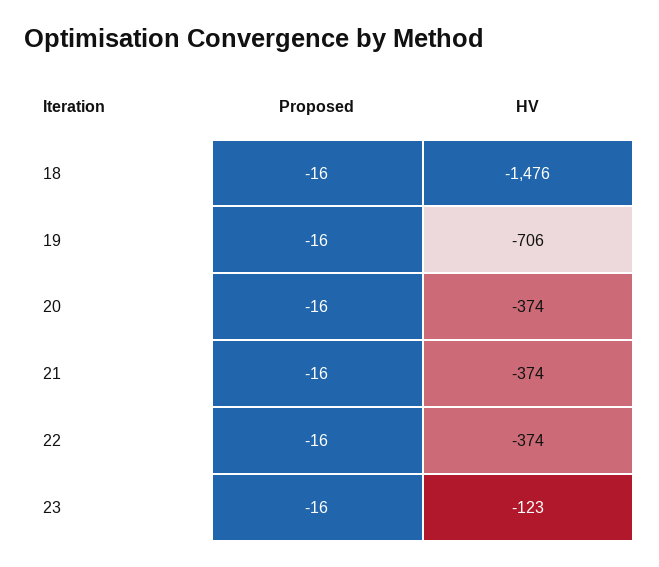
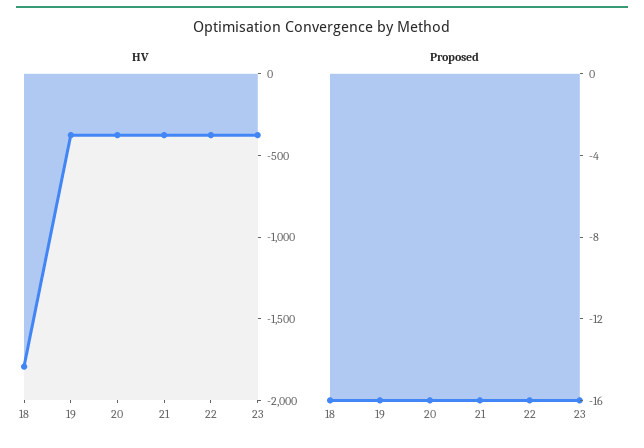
HV, 18: -1476 -> -1800
HV, 19: -706 -> -400
HV, 23: -123 -> -400

